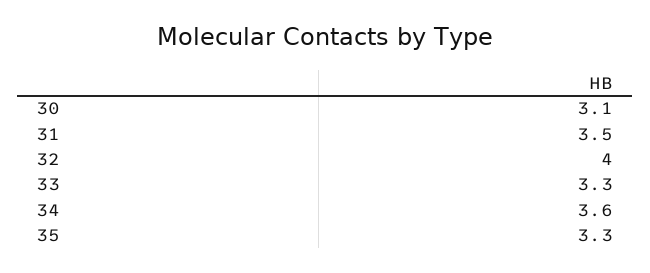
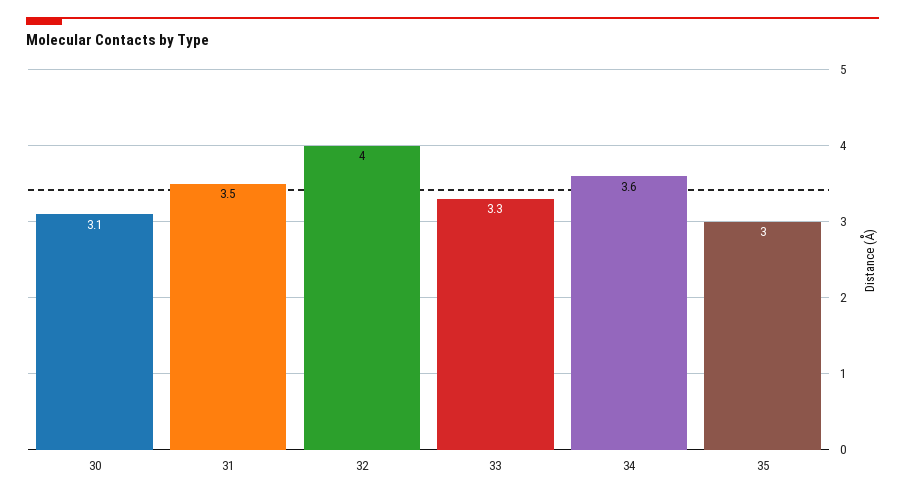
35: 3.3 -> 3

